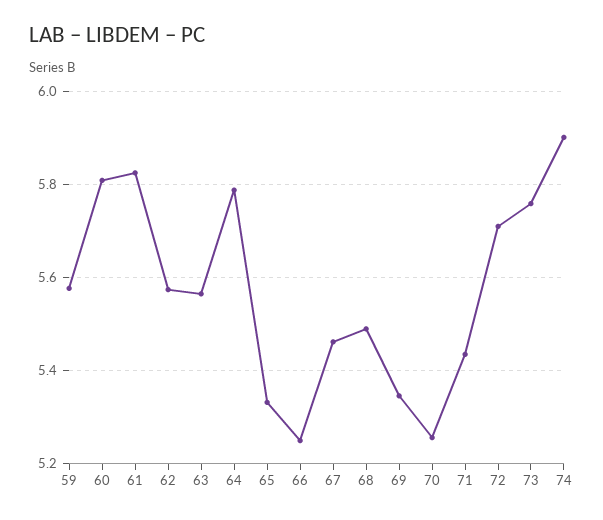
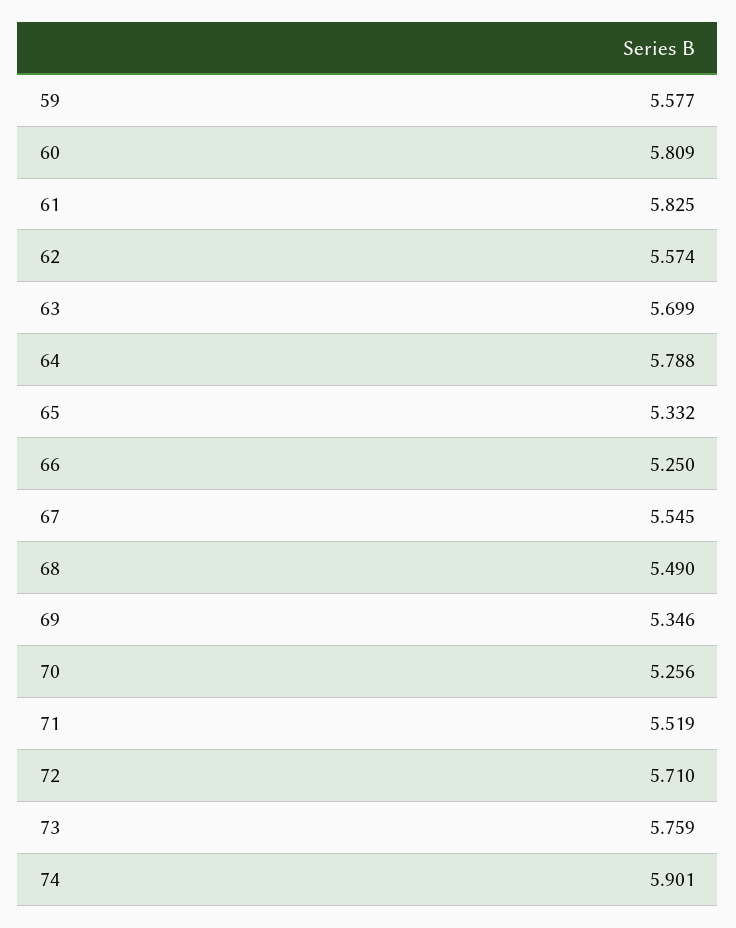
63: 5.56 -> 5.699
67: 5.46 -> 5.545
71: 5.44 -> 5.519

